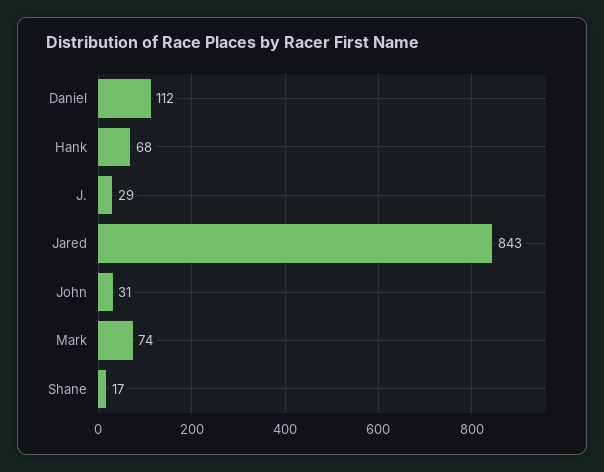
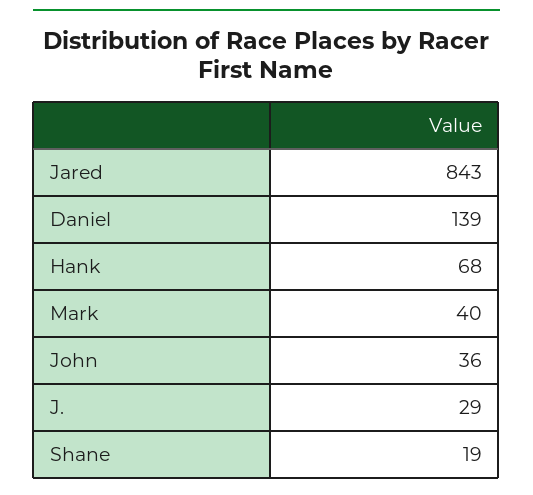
Daniel: 112 -> 139
John: 31 -> 36
Mark: 74 -> 40
Shane: 17 -> 19

